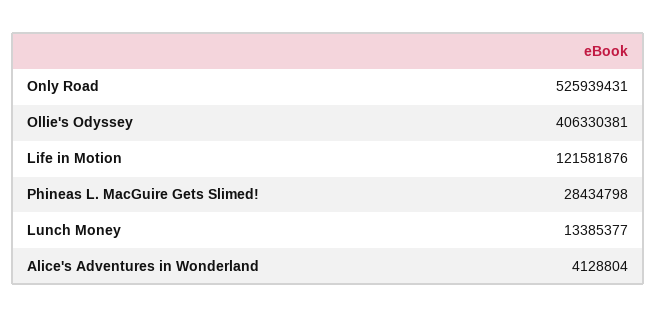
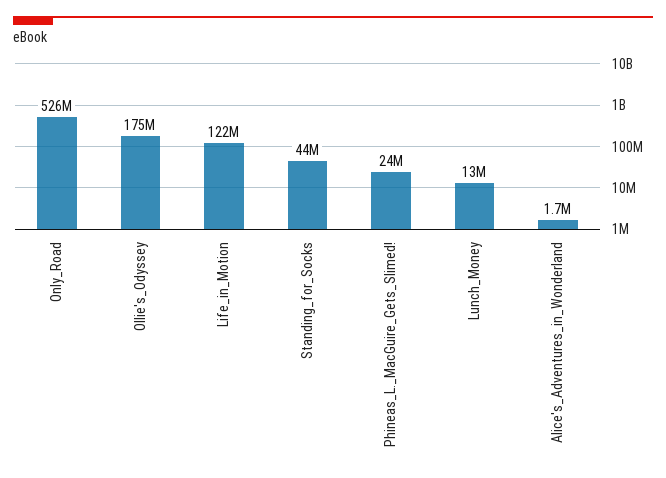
Ollie's Odyssey: 406330381 -> 175000000
Phineas L. MacGuire Gets Slimed!: 28434798 -> 24000000
Alice's Adventures in Wonderland: 4128804 -> 1700000
Standing_for_Socks: none -> 44000000

